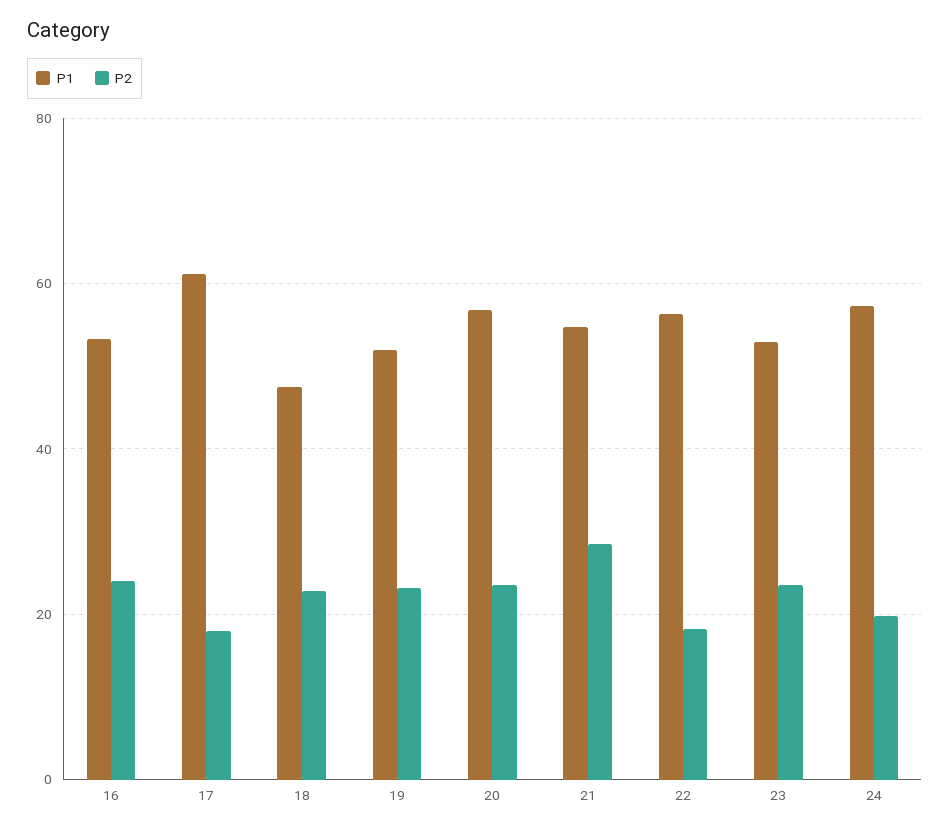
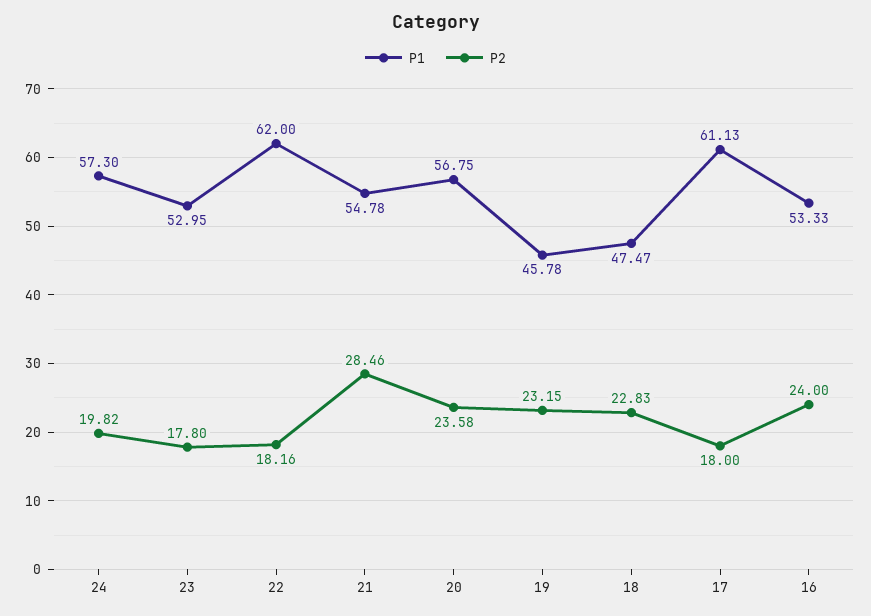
P1, 19: 52 -> 45.78
P1, 22: 56 -> 62
P2, 23: 24 -> 17.8

